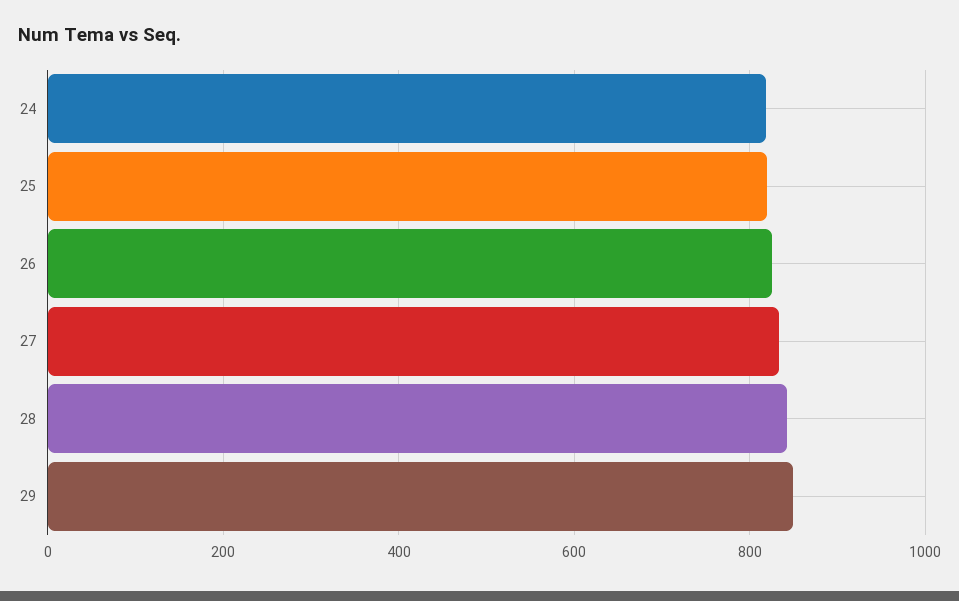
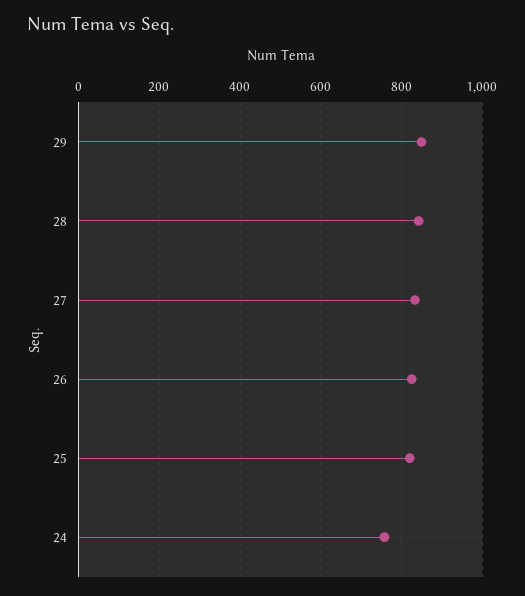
24: 820 -> 760

